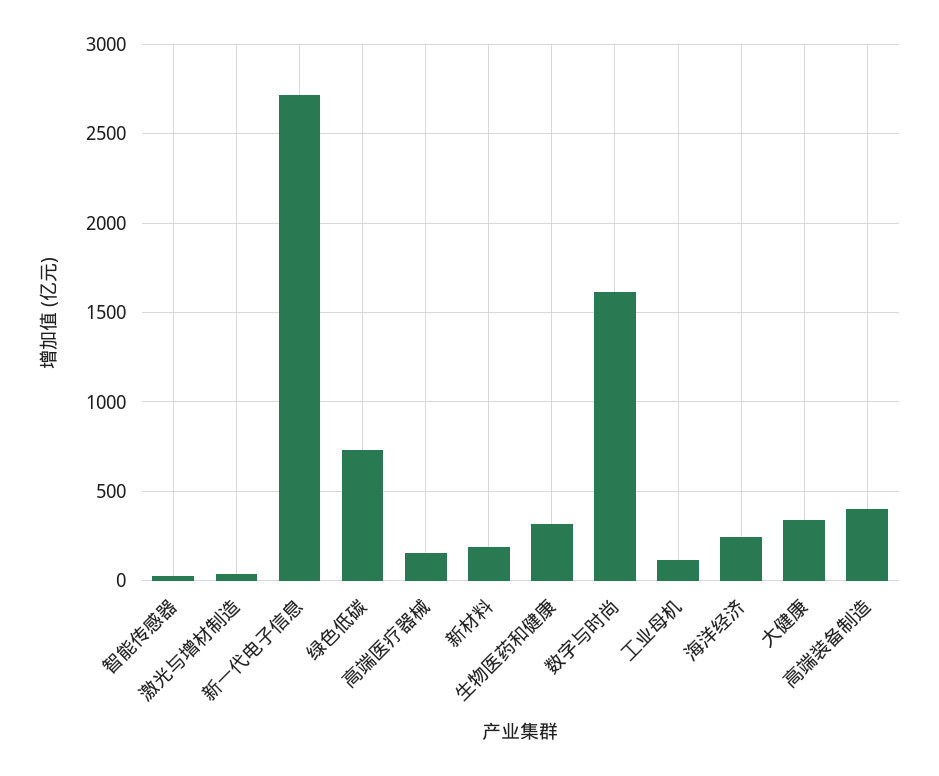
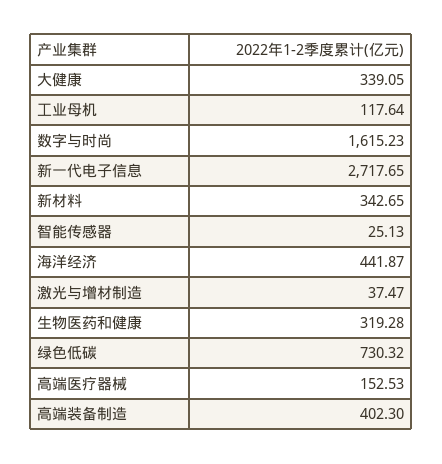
新材料: 200 -> 342.65
海洋经济: 250 -> 441.87

